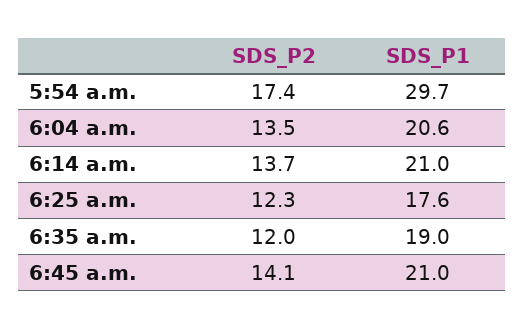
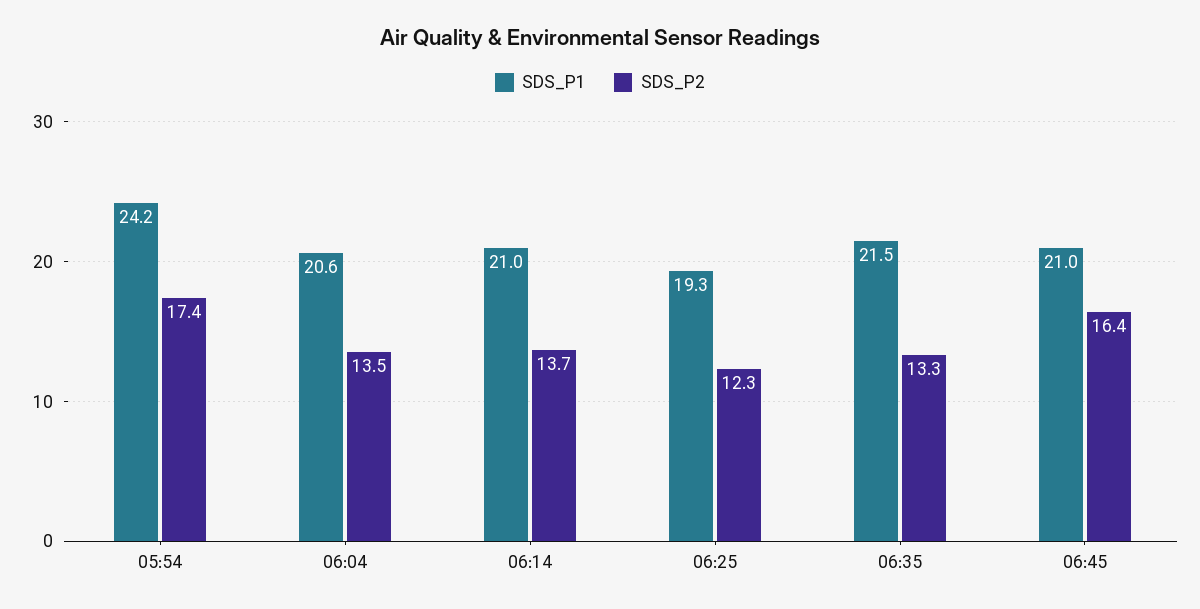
SDS_P1, 5:54 a.m.: 29.7 -> 24.2
SDS_P1, 6:25 a.m.: 17.6 -> 19.3
SDS_P2, 6:35 a.m.: 12 -> 13.3
SDS_P1, 6:35 a.m.: 19 -> 21.5
SDS_P2, 6:45 a.m.: 14.1 -> 16.4

